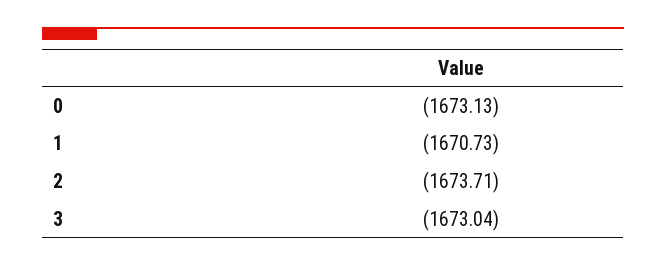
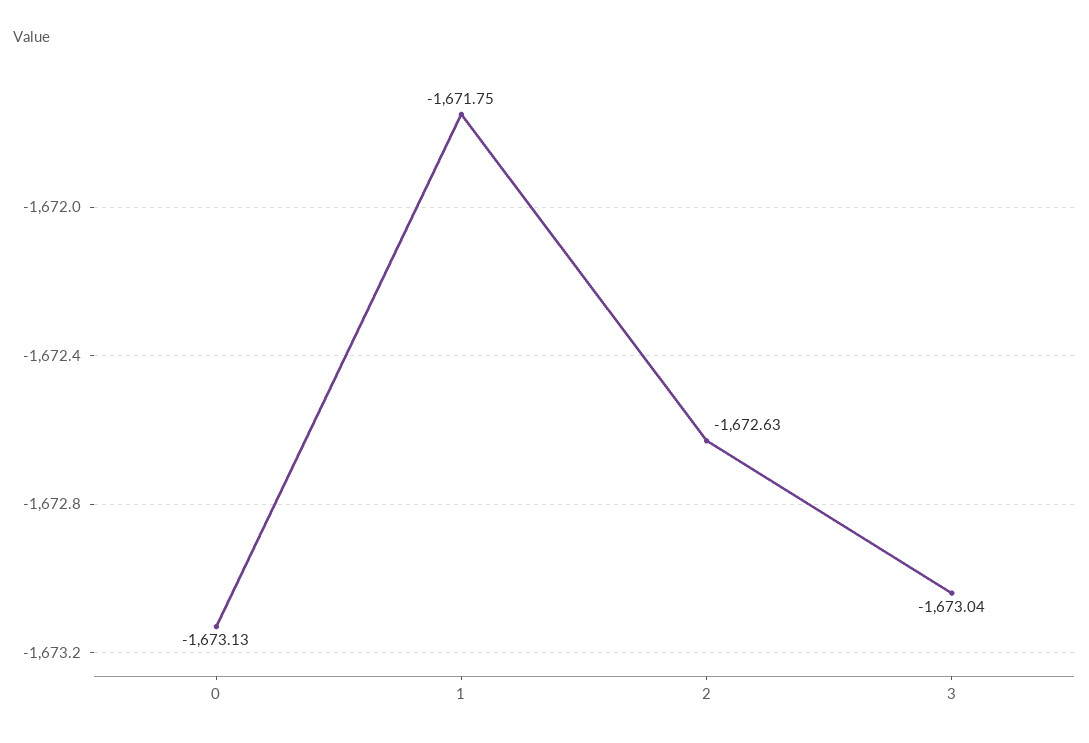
1: -1670.73 -> -1671.75
2: -1673.71 -> -1672.63

